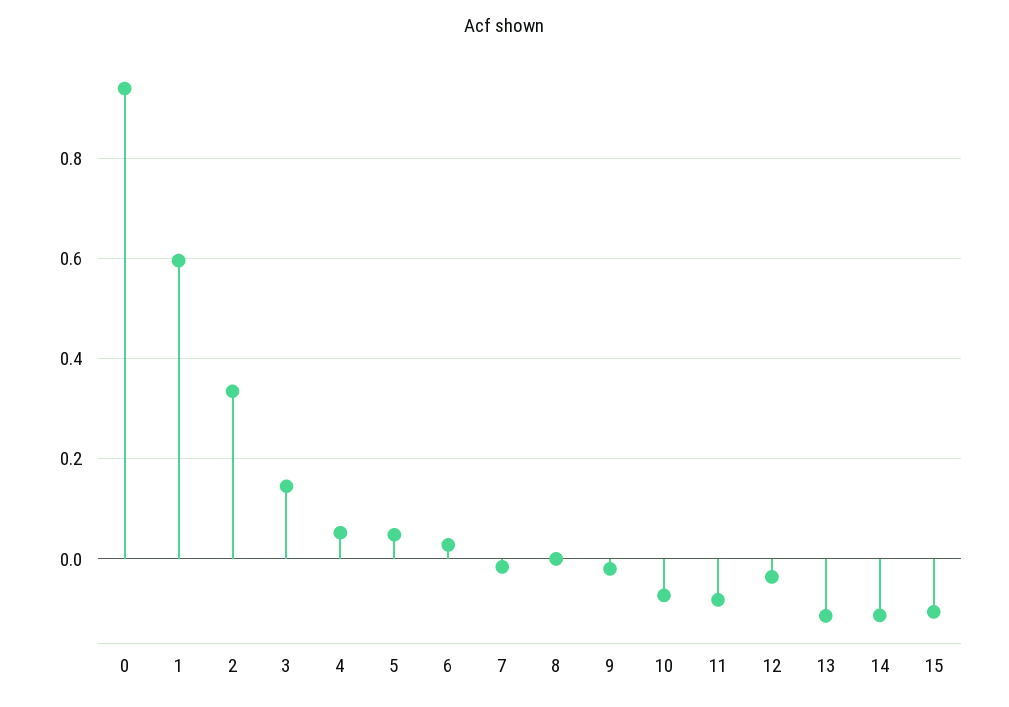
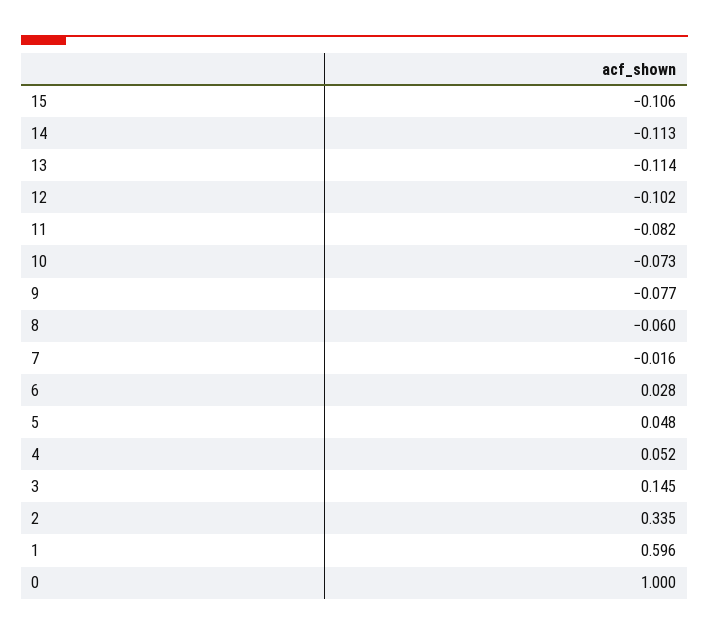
0: 0.94 -> 1
8: 0 -> -0.06
9: -0.02 -> -0.077
12: -0.04 -> -0.102

